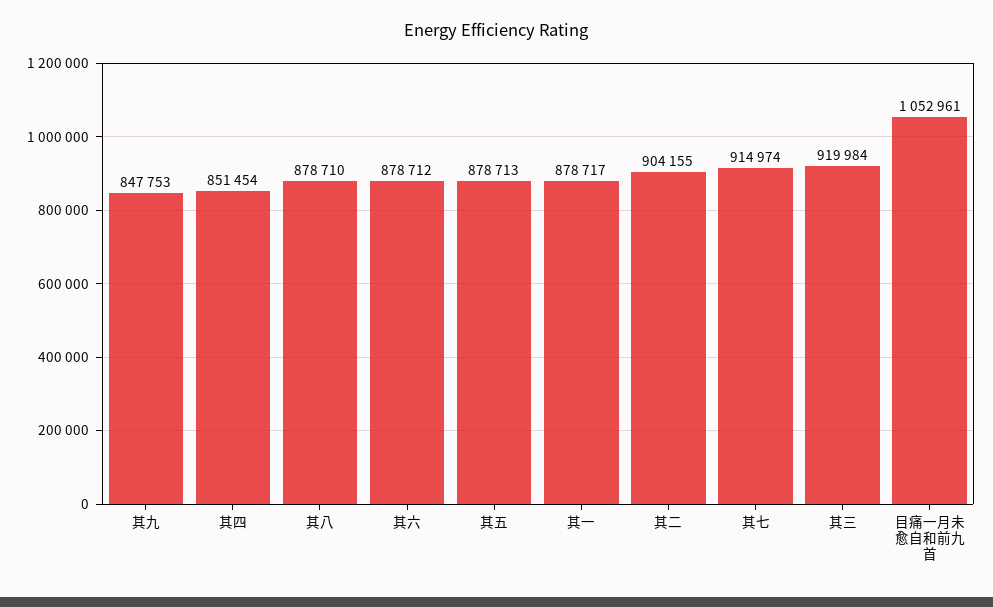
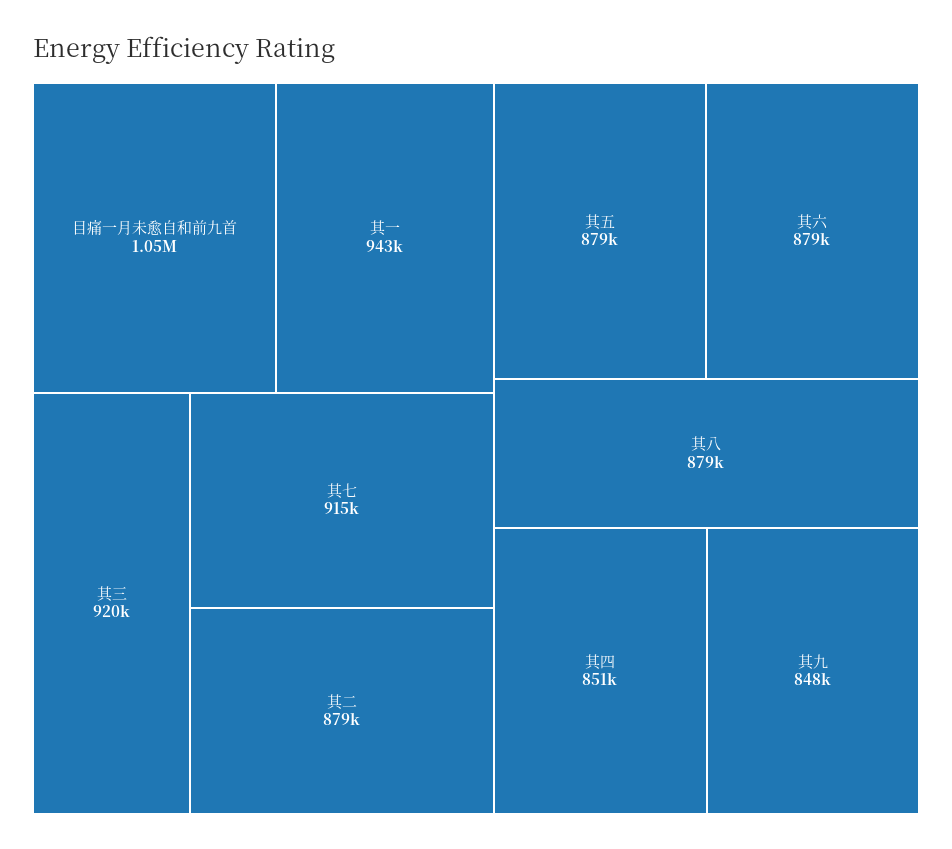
其一: 878717 -> 943000
其二: 904155 -> 879000

